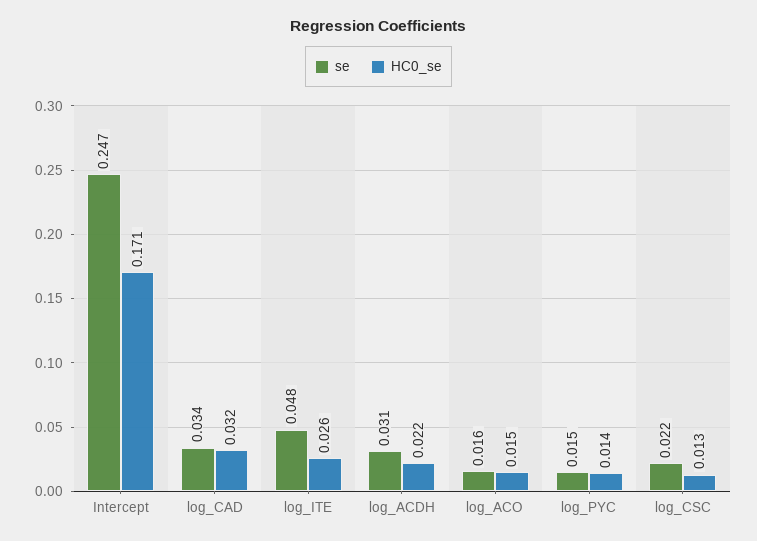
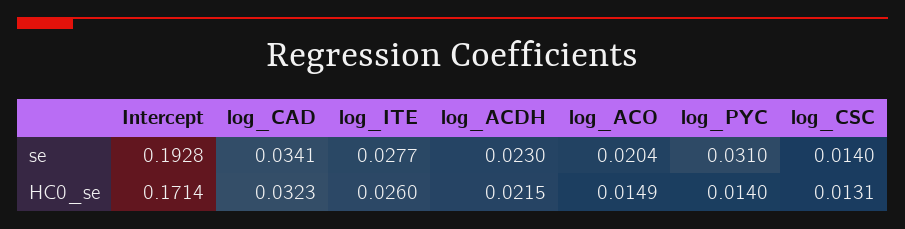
se, Intercept: 0.247 -> 0.1928
se, log_ITE: 0.048 -> 0.0277
se, log_ACDH: 0.031 -> 0.023
se, log_ACO: 0.016 -> 0.0204
se, log_PYC: 0.015 -> 0.031
se, log_CSC: 0.022 -> 0.014

